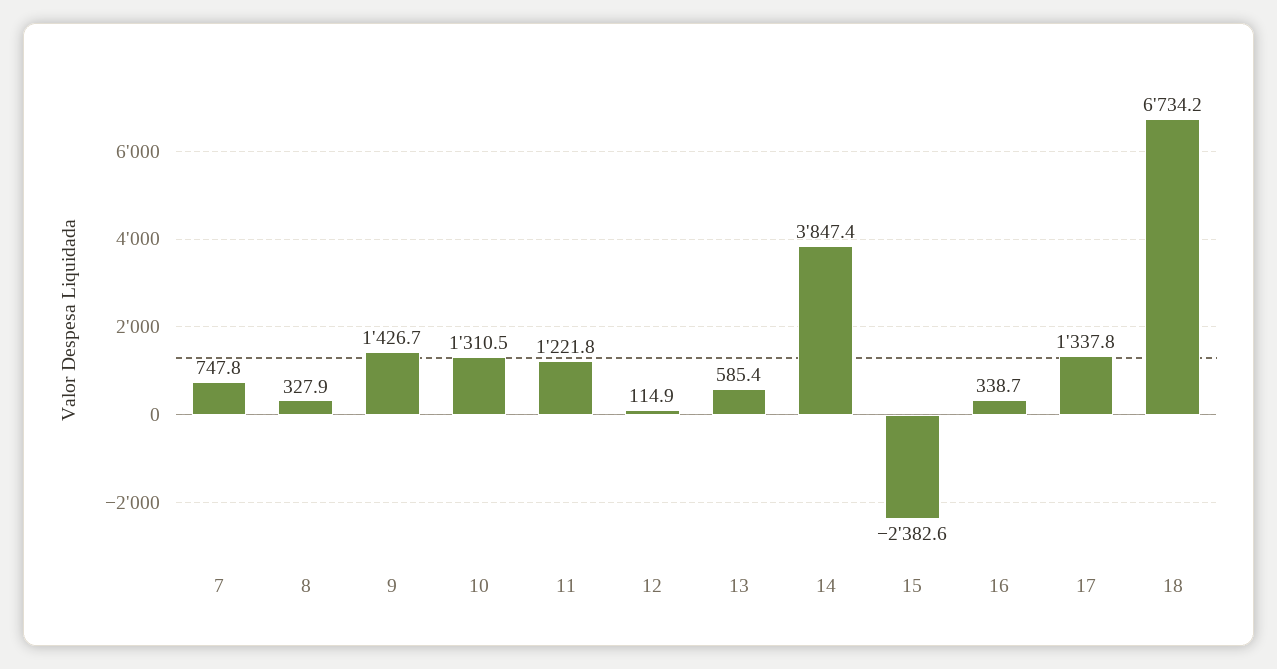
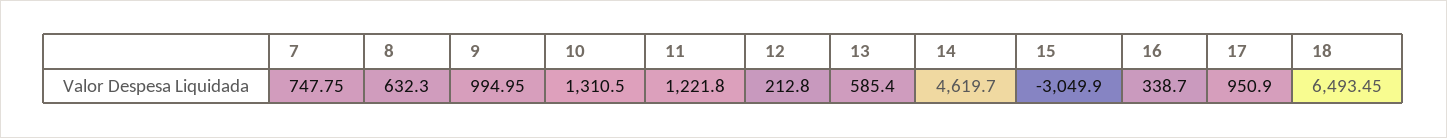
8: 327.9 -> 632.3
9: 1426.7 -> 994.95
12: 114.9 -> 212.8
14: 3847.4 -> 4619.7
15: -2382.6 -> -3049.9
17: 1337.8 -> 950.9
18: 6734.2 -> 6493.45

